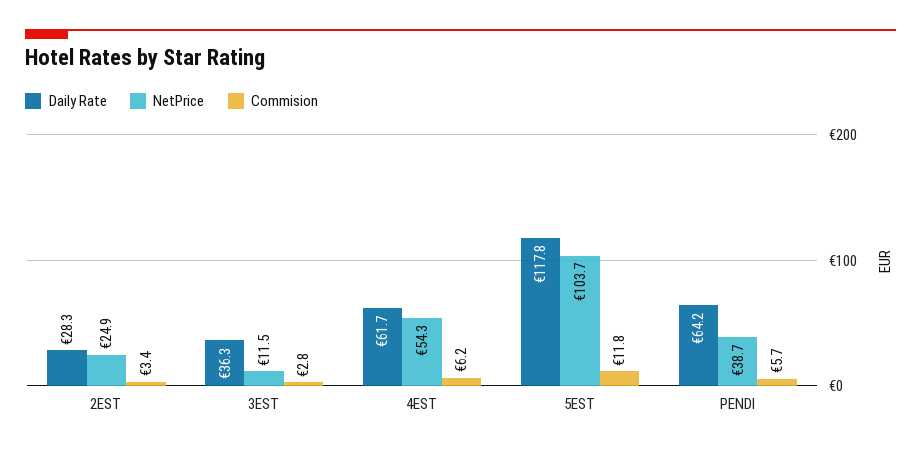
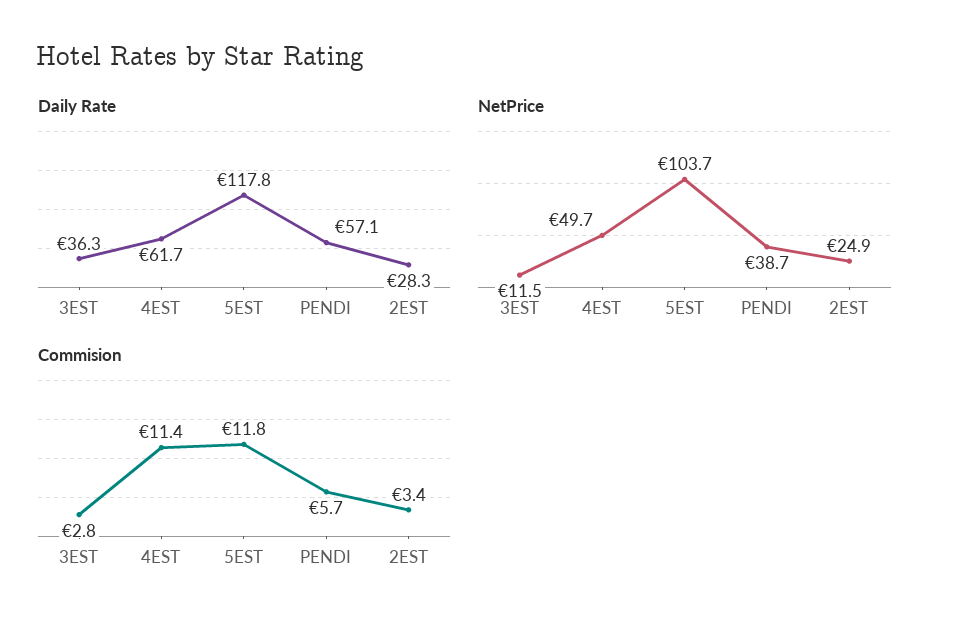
NetPrice, 4EST: 54.3 -> 49.7
Commision, 4EST: 6.2 -> 11.4
Daily Rate, PENDI: 64.2 -> 57.1

